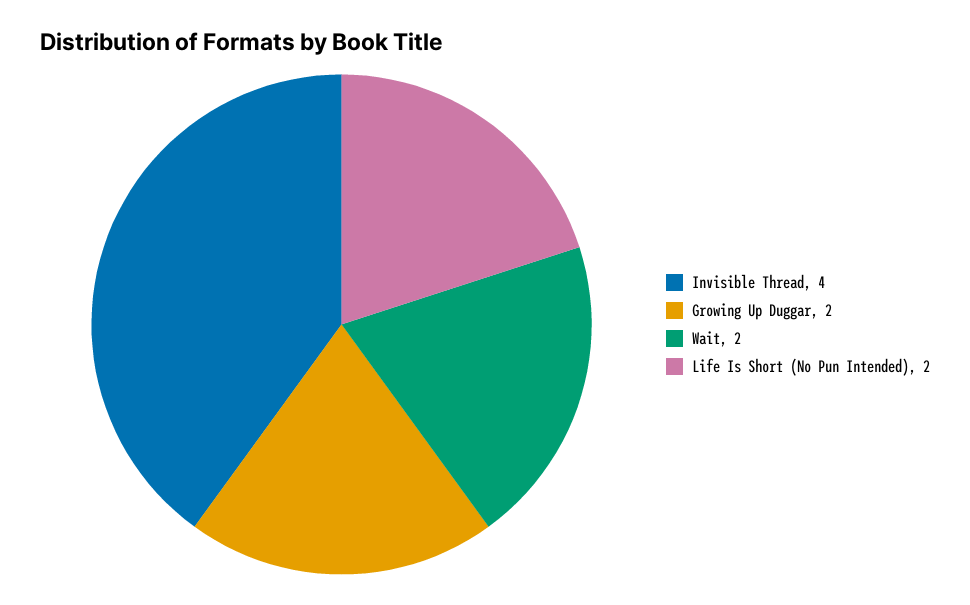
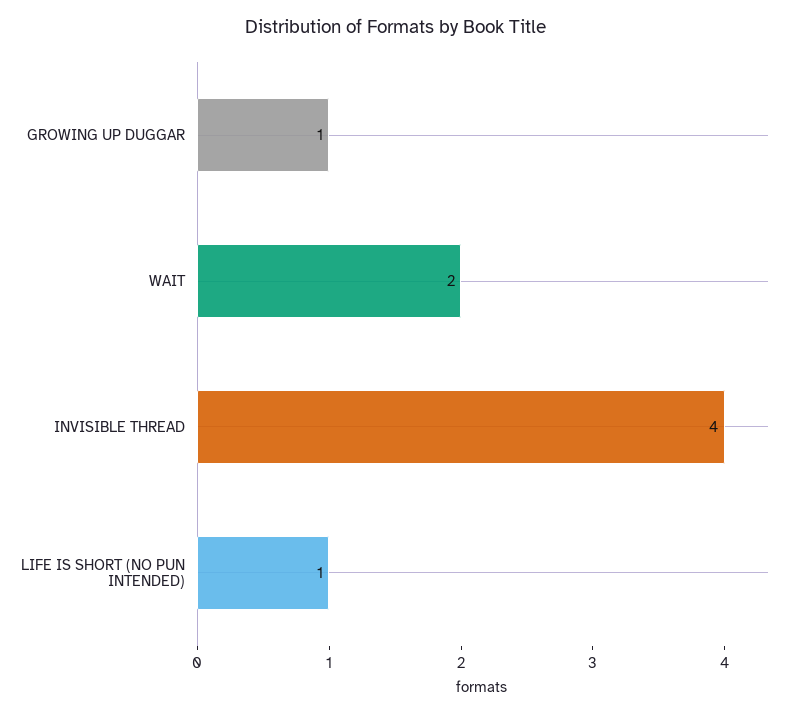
Growing Up Duggar: 2 -> 1
Life Is Short (No Pun Intended): 2 -> 1

